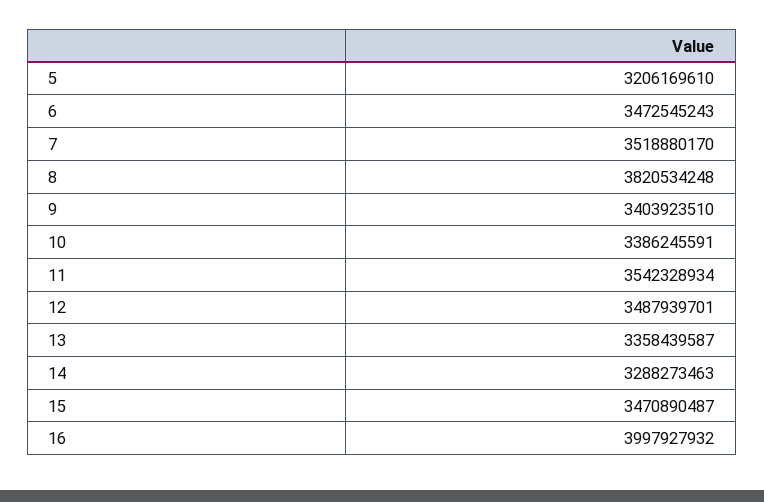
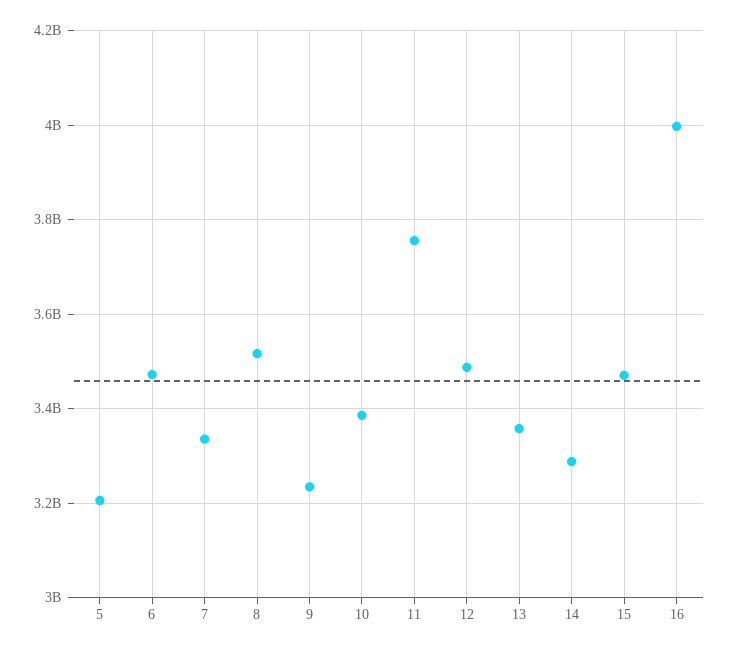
7: 3518880170 -> 3340000000
8: 3820534248 -> 3520000000
9: 3403923510 -> 3240000000
11: 3542328934 -> 3760000000

